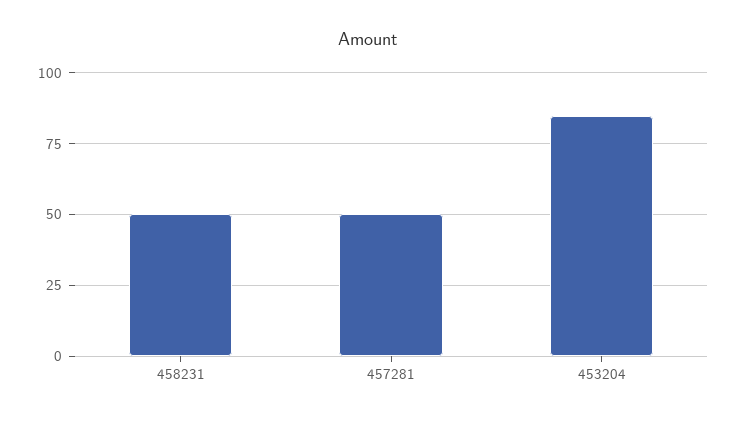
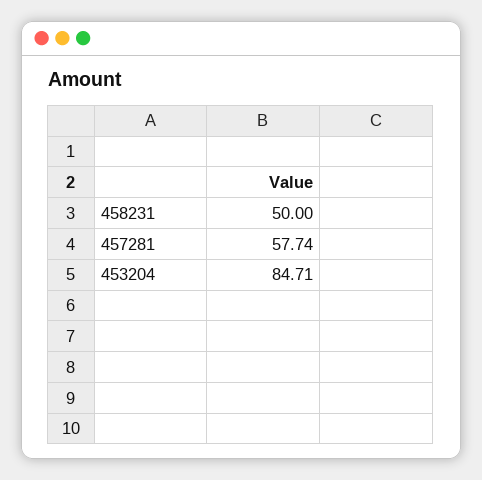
457281: 50 -> 57.74

